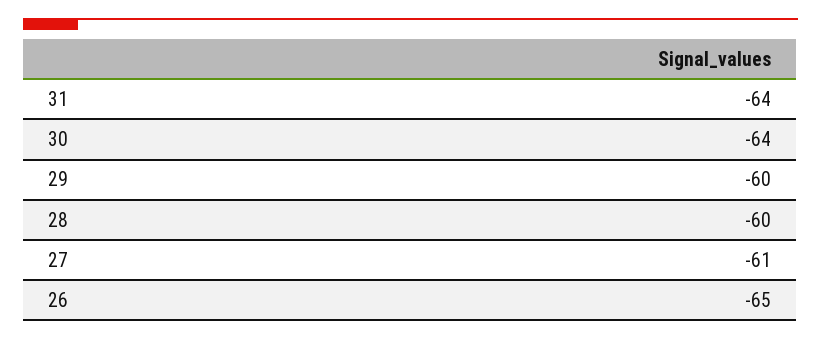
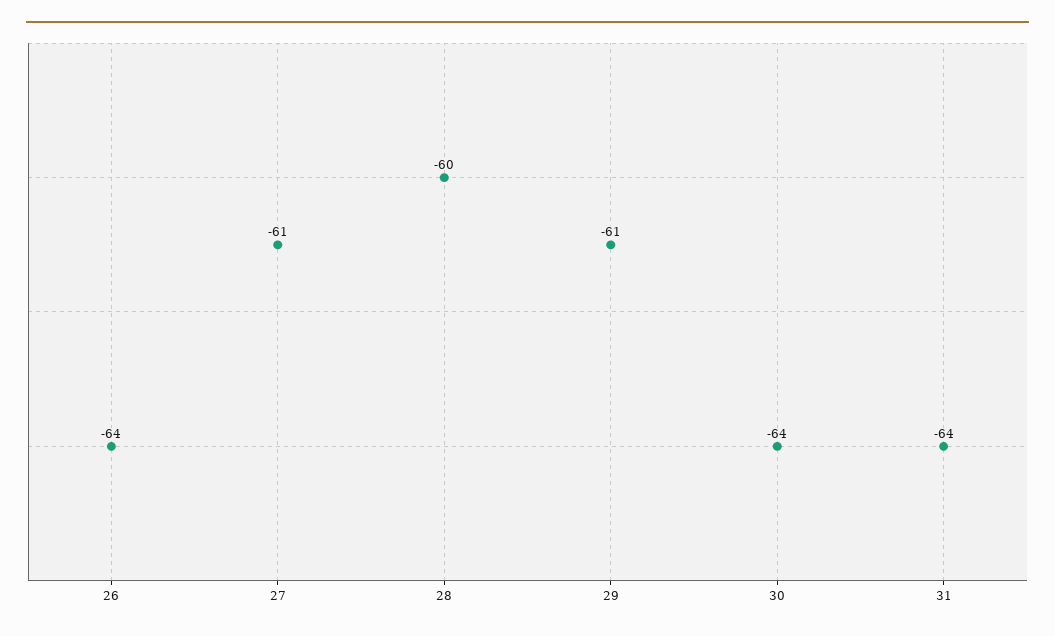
29: -60 -> -61
26: -65 -> -64

